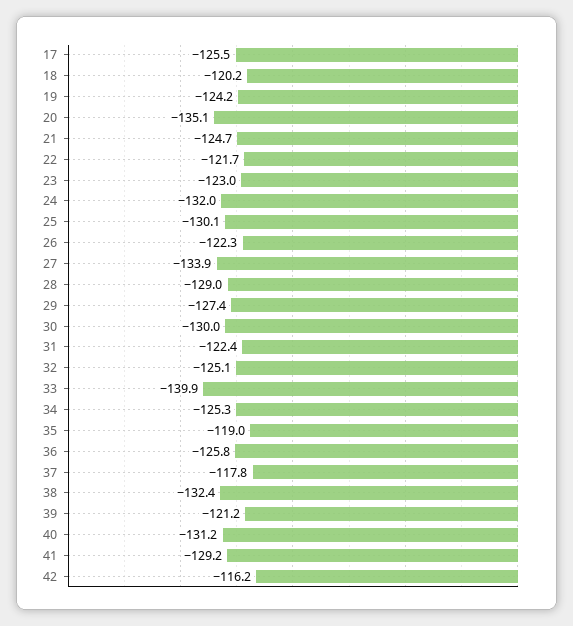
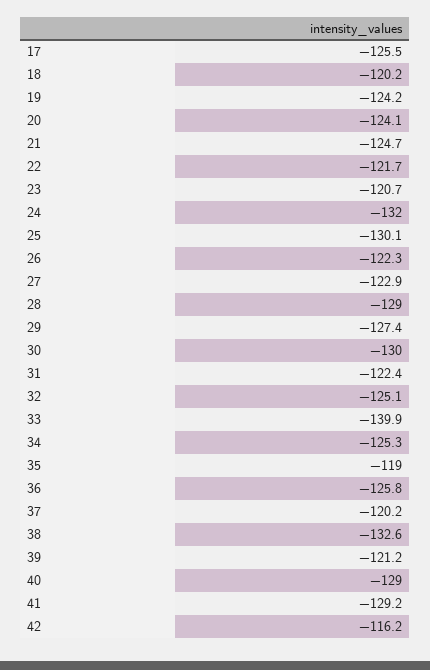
20: -135.1 -> -124.1
23: -123 -> -120.7
27: -133.9 -> -122.9
37: -117.8 -> -120.2
38: -132.4 -> -132.6
40: -131.2 -> -129

